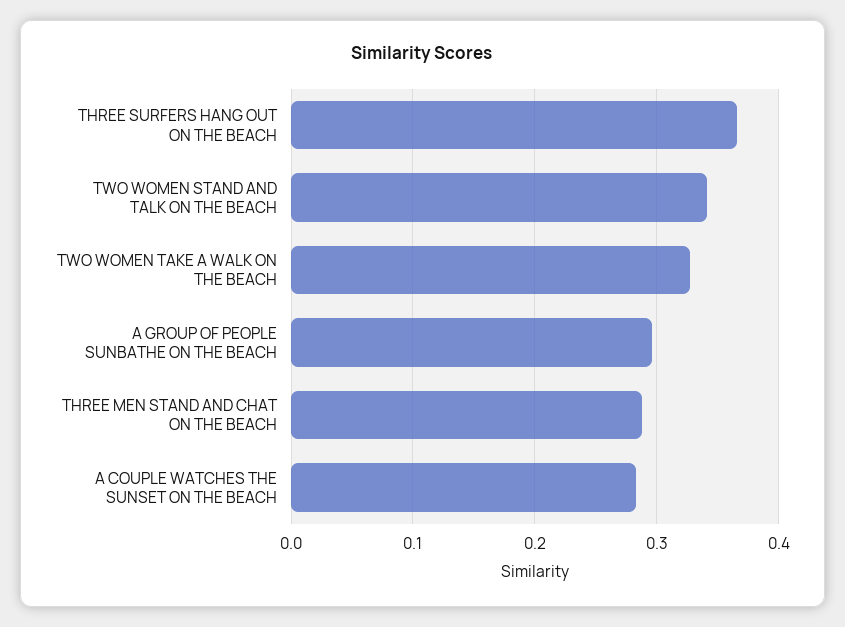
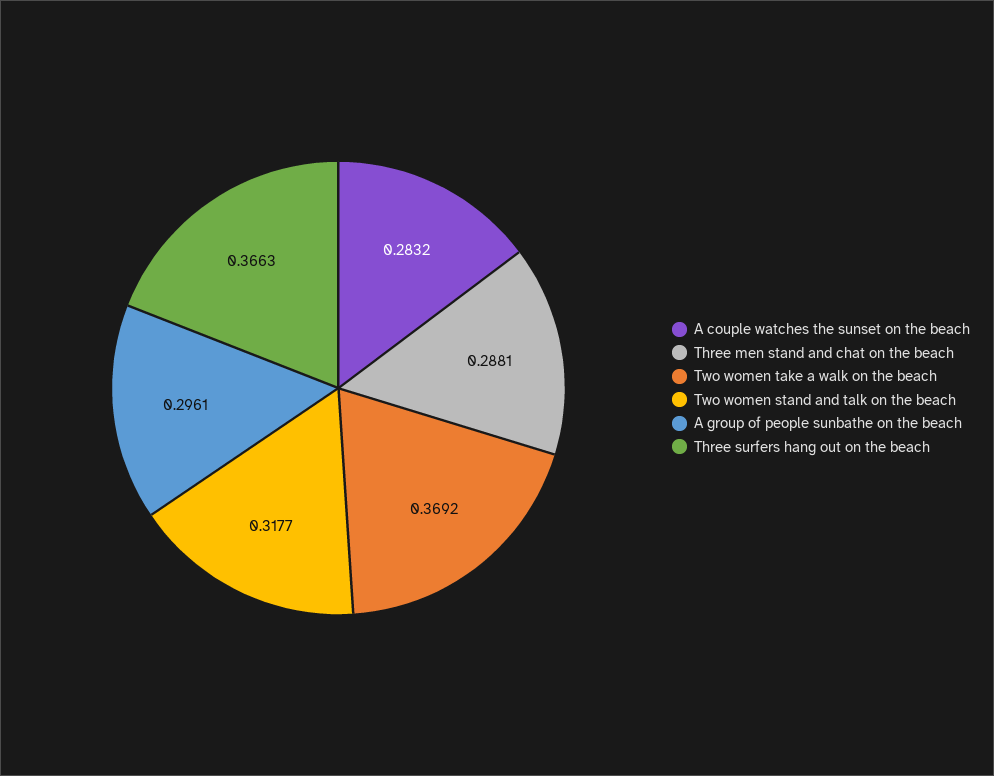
TWO WOMEN STAND AND TALK ON THE BEACH: 0.34 -> 0.3177
TWO WOMEN TAKE A WALK ON THE BEACH: 0.33 -> 0.3692

